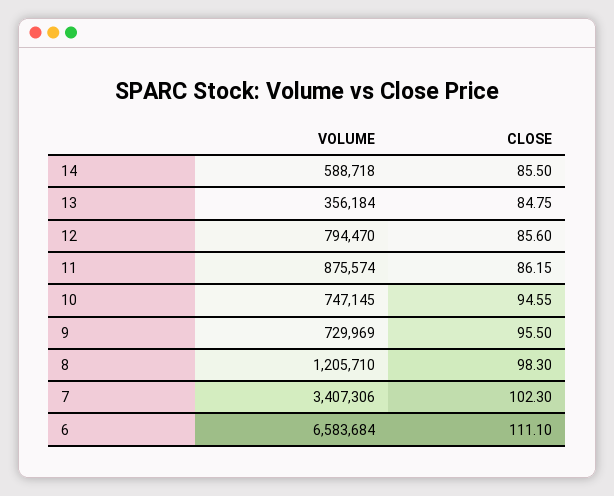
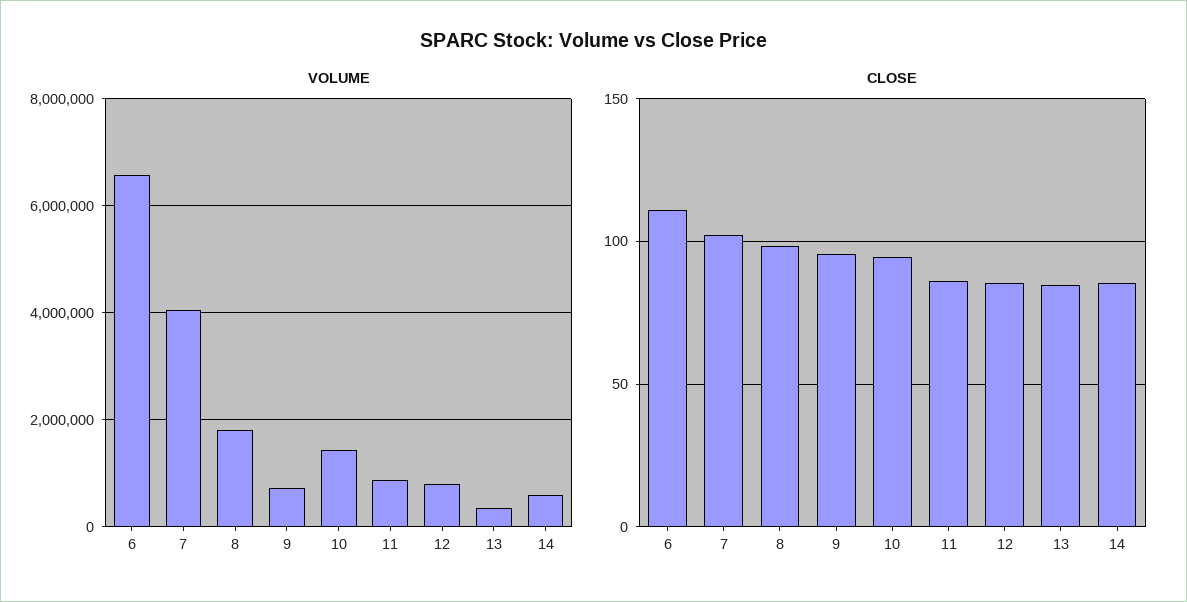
VOLUME, 10: 747145 -> 1400000
VOLUME, 8: 1205710 -> 1800000
VOLUME, 7: 3407306 -> 4000000

